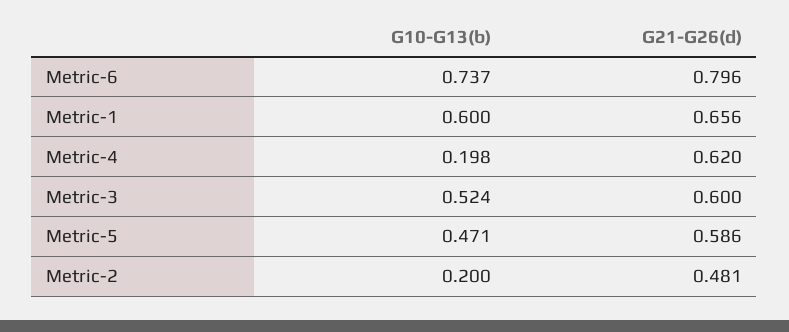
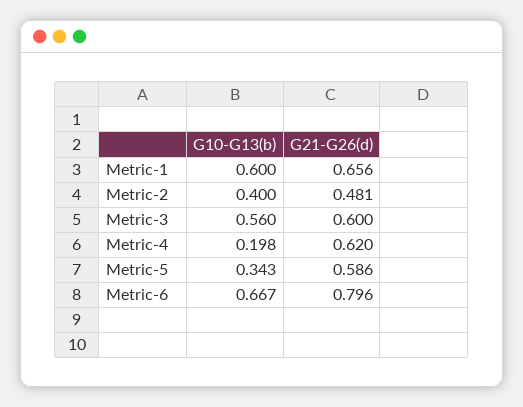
G10-G13(b), Metric-6: 0.737 -> 0.667
G10-G13(b), Metric-3: 0.524 -> 0.56
G10-G13(b), Metric-5: 0.471 -> 0.343
G10-G13(b), Metric-2: 0.2 -> 0.4

